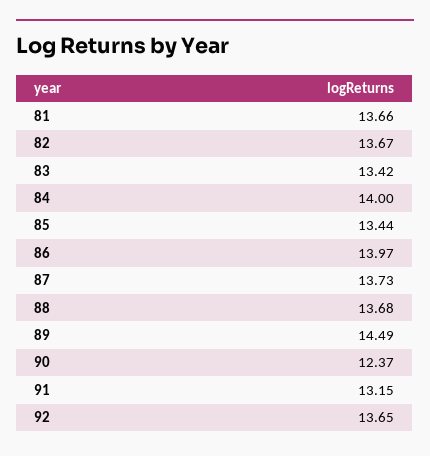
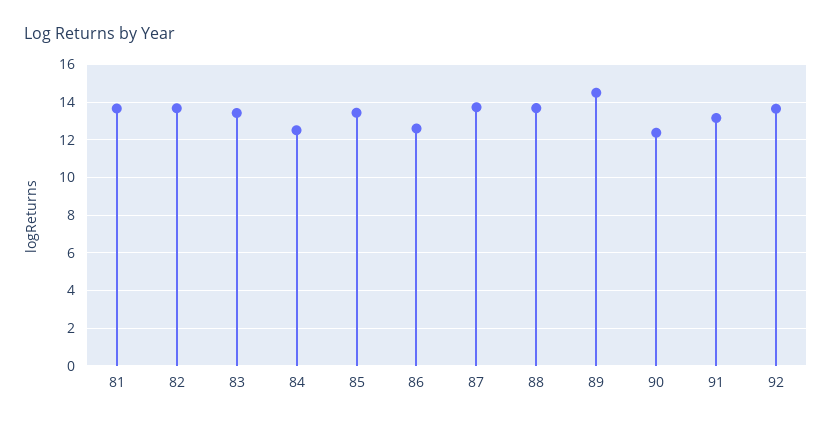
84: 14 -> 12.5
86: 13.97 -> 12.5

